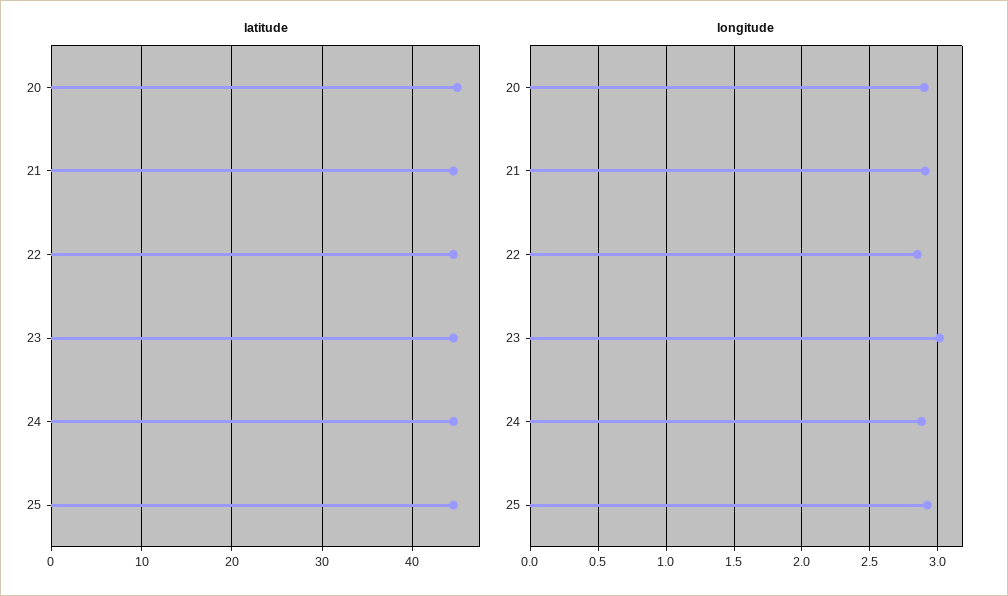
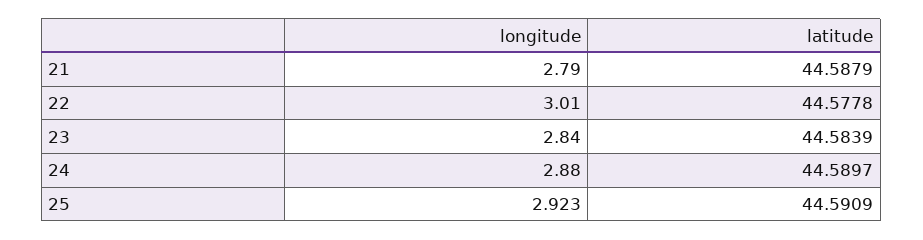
latitude, 20: 45 -> none
longitude, 20: 2.9 -> none
longitude, 21: 2.9 -> 2.79
longitude, 22: 2.85 -> 3.01
longitude, 23: 3 -> 2.84

